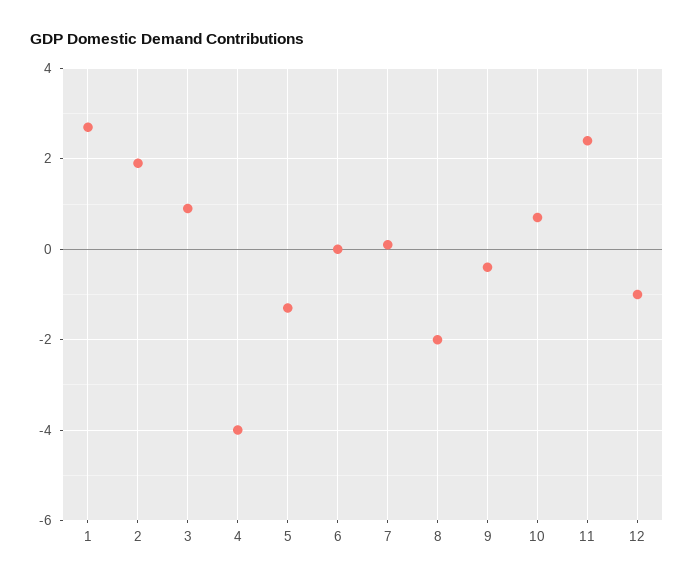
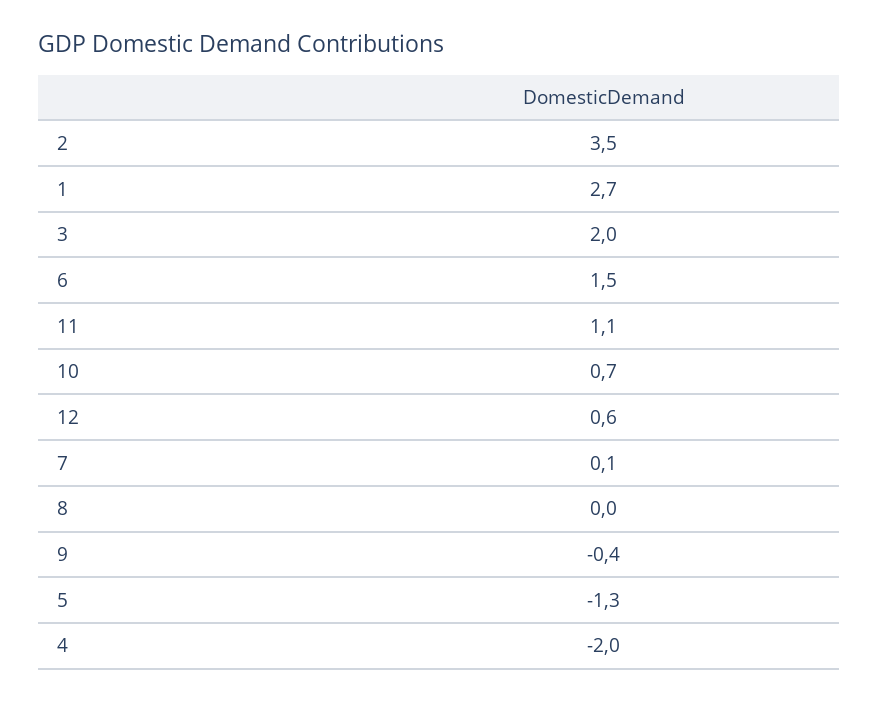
2: 2 -> 3.5
3: 1 -> 2
4: -4 -> -2
6: 0 -> 1.5
8: -2 -> 0
11: 2.5 -> 1.1
12: -1 -> 0.6

